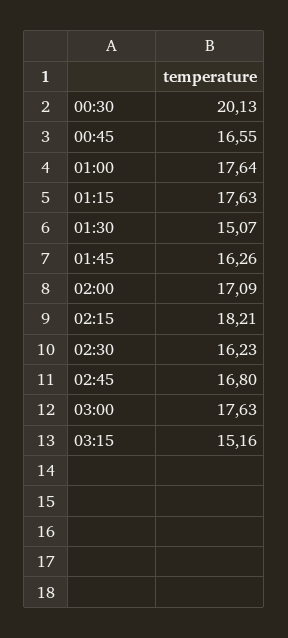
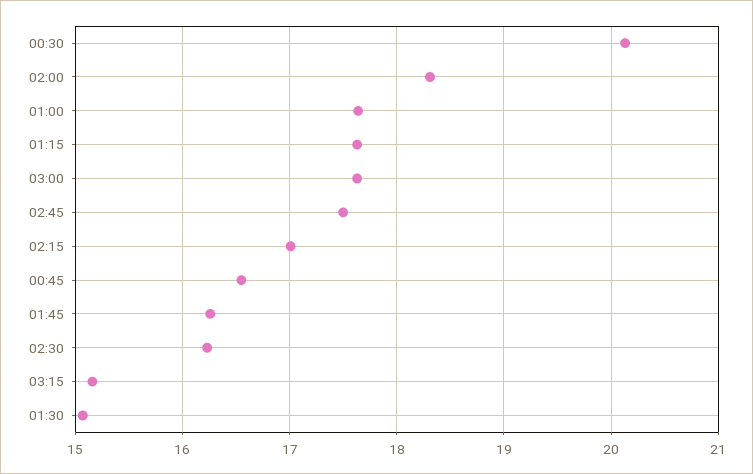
02:00: 17.09 -> 18.3
02:15: 18.21 -> 17
02:45: 16.8 -> 17.5

